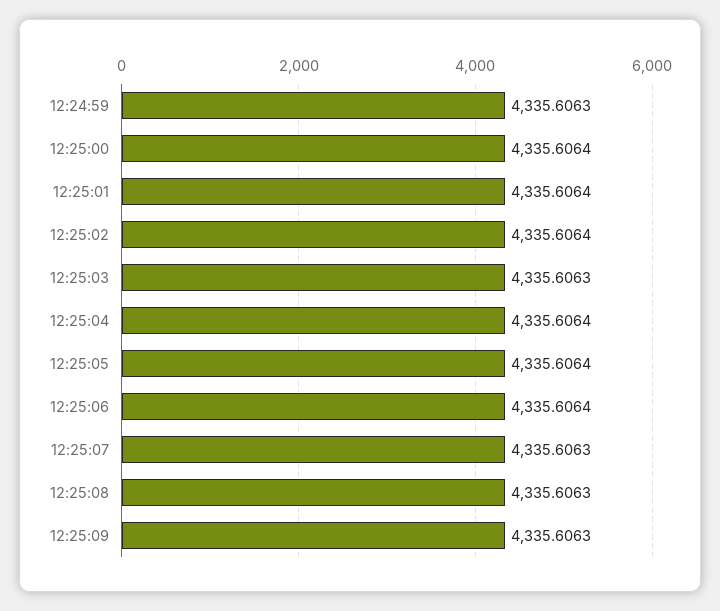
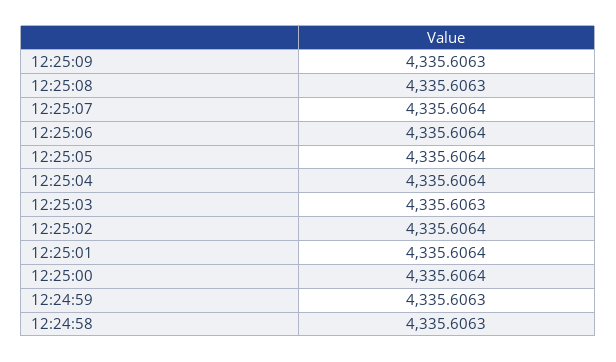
12:25:07: 4335.6063 -> 4335.6064
12:24:58: none -> 4335.6063

